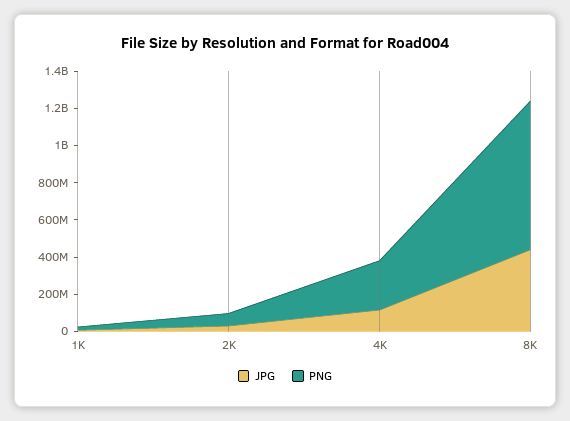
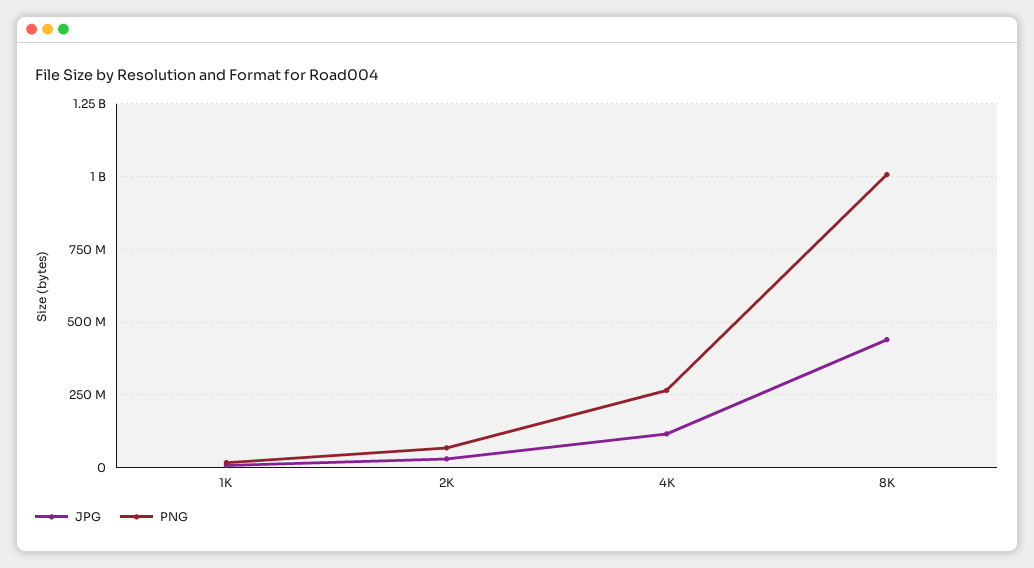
PNG, 8K: 800000000 -> 1000000000

